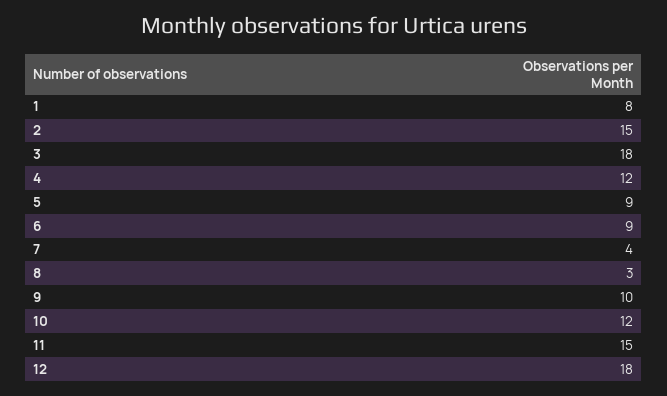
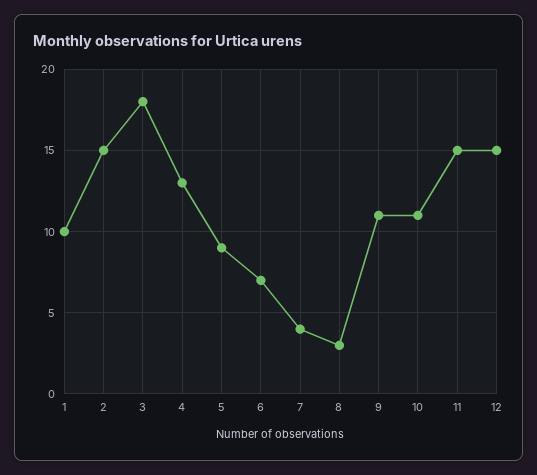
1: 8 -> 10
4: 12 -> 13
6: 9 -> 7
9: 10 -> 11
10: 12 -> 11
12: 18 -> 15

